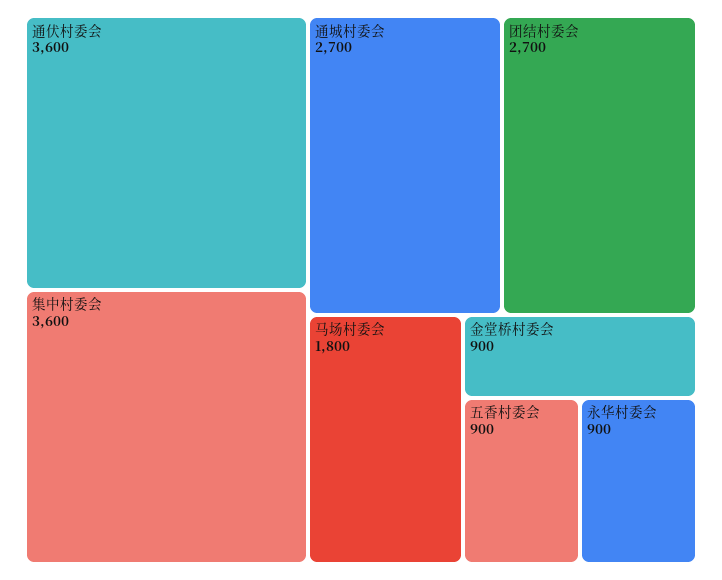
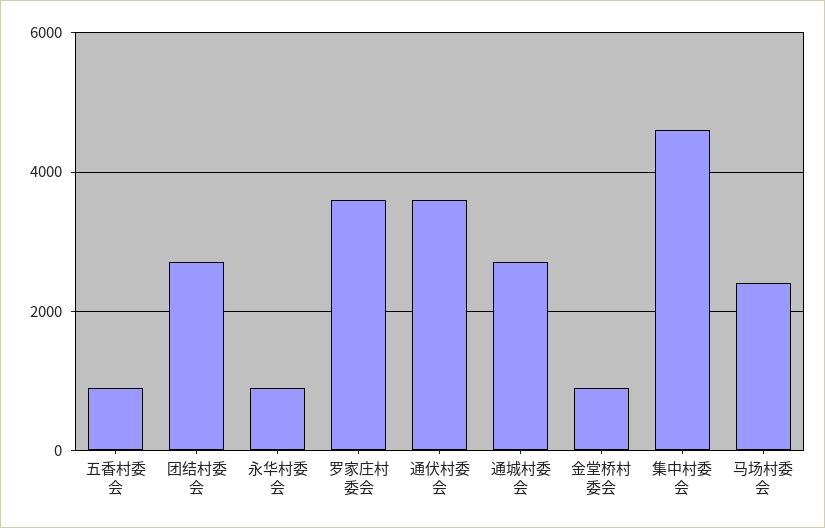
集中村委会: 3600 -> 4600
马场村委会: 1800 -> 2400
罗家庄村委会: none -> 3600

